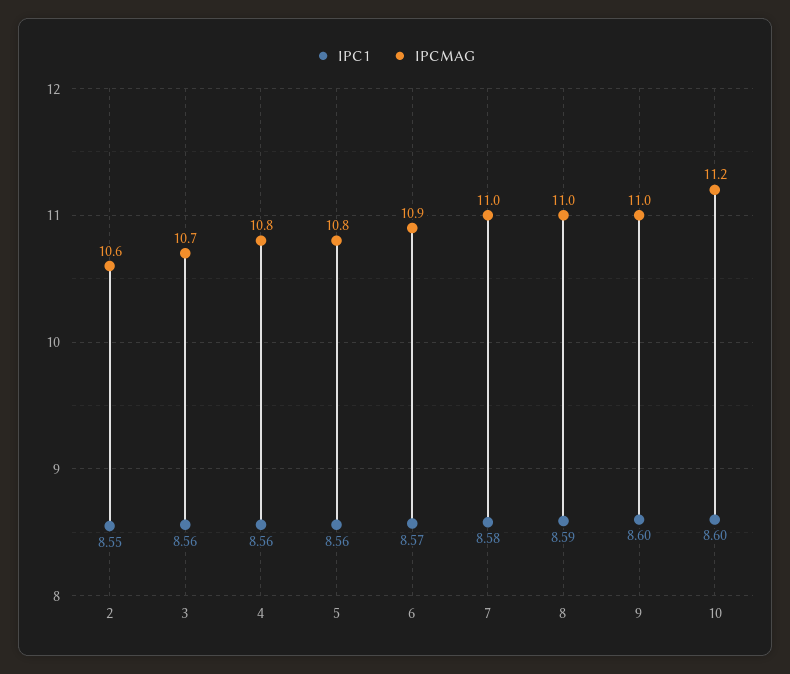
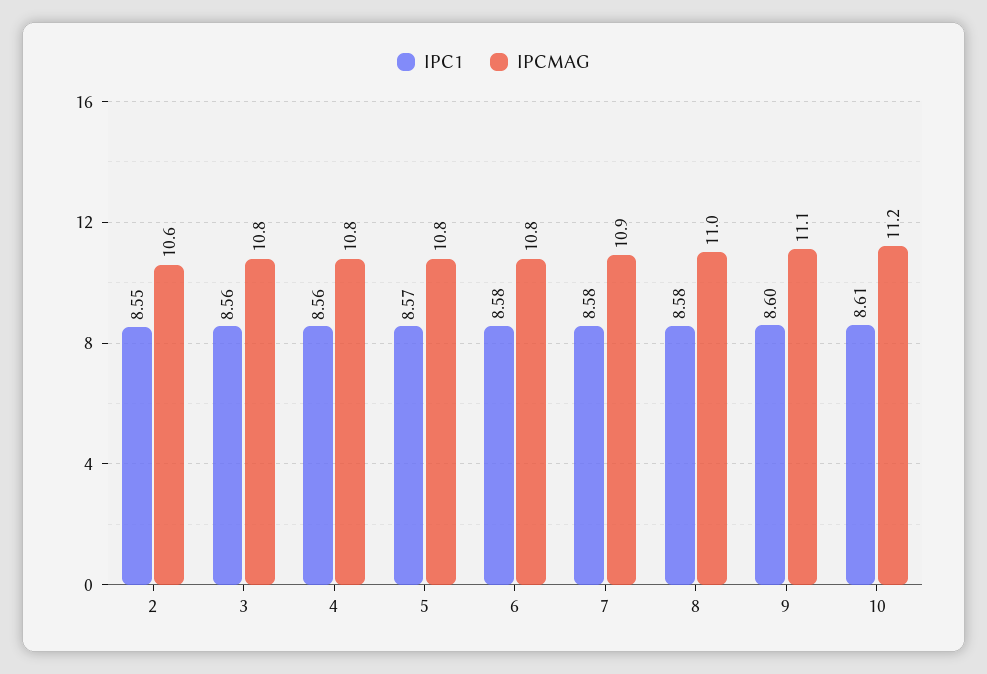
IPCMAG, 3: 10.7 -> 10.8
IPC1, 5: 8.56 -> 8.57
IPC1, 6: 8.57 -> 8.58
IPCMAG, 6: 10.9 -> 10.8
IPCMAG, 7: 11 -> 10.9
IPC1, 8: 8.59 -> 8.58
IPCMAG, 9: 11 -> 11.1
IPC1, 10: 8.6 -> 8.61

